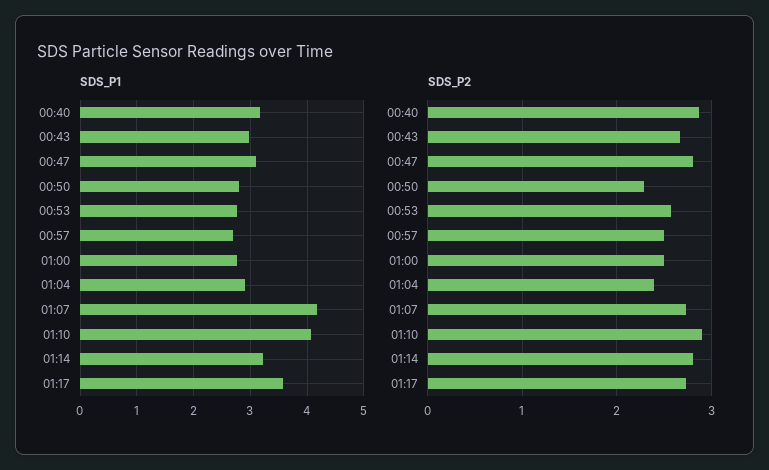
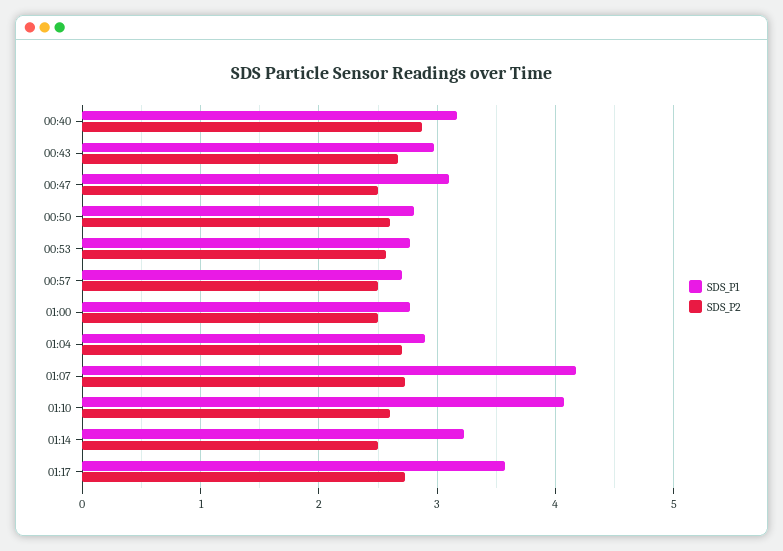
SDS_P2, 00:47: 2.8 -> 2.5
SDS_P2, 00:50: 2.3 -> 2.6
SDS_P2, 01:04: 2.4 -> 2.7
SDS_P2, 01:10: 2.9 -> 2.6
SDS_P2, 01:14: 2.8 -> 2.5

